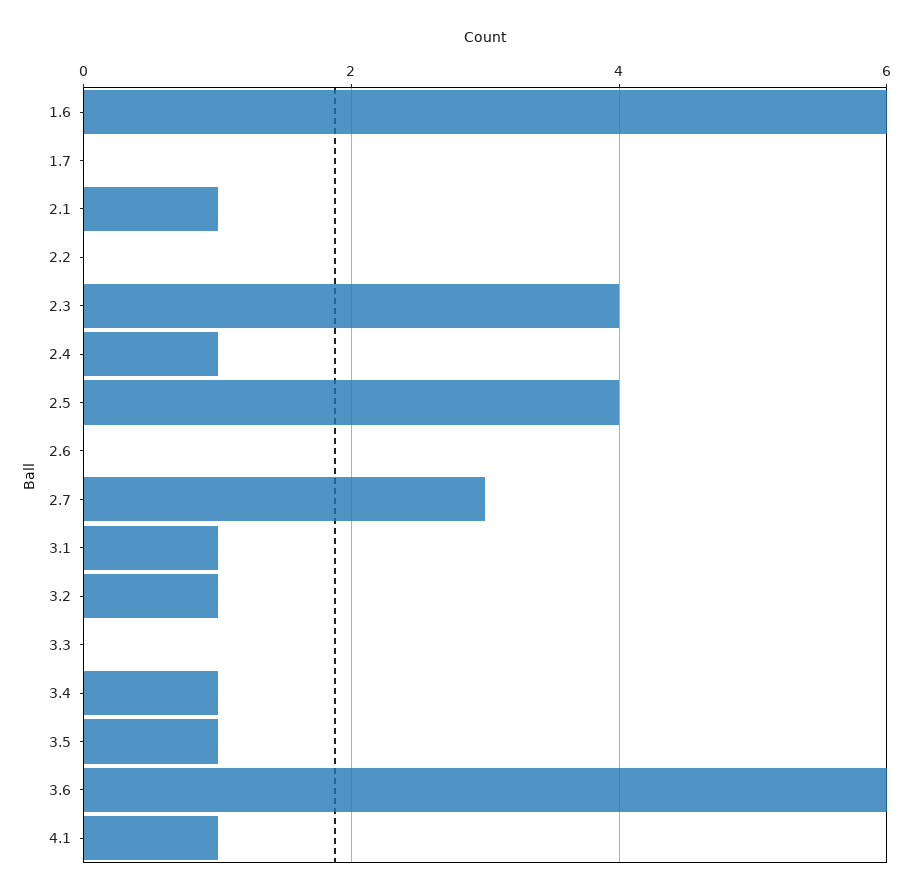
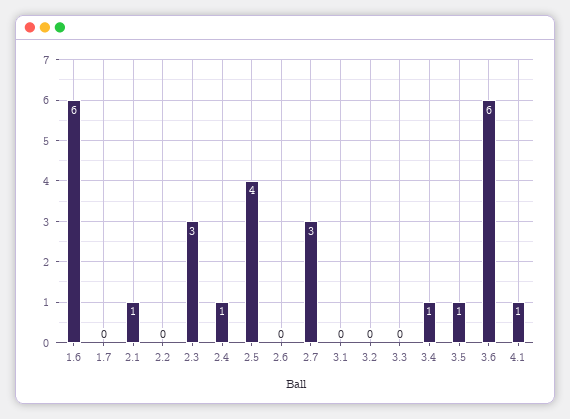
2.3: 4 -> 3
3.1: 1 -> 0
3.2: 1 -> 0

